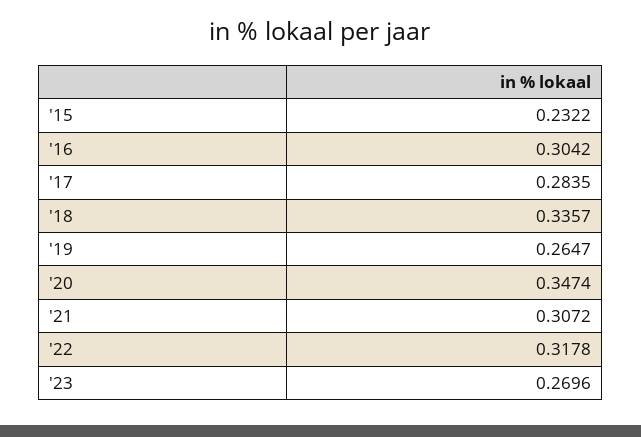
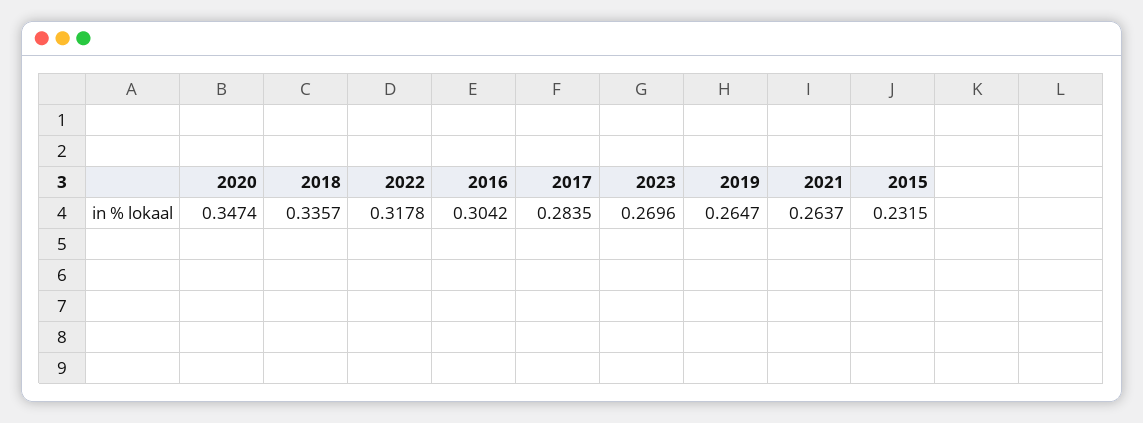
'15: 0.2322 -> 0.2315
'21: 0.3072 -> 0.2637

